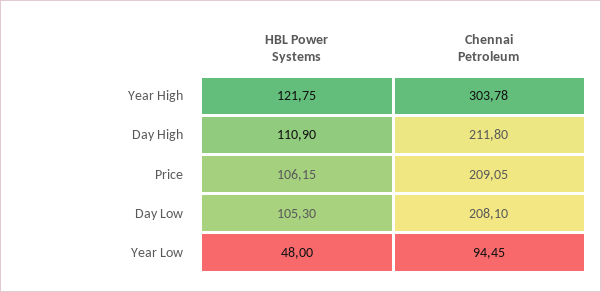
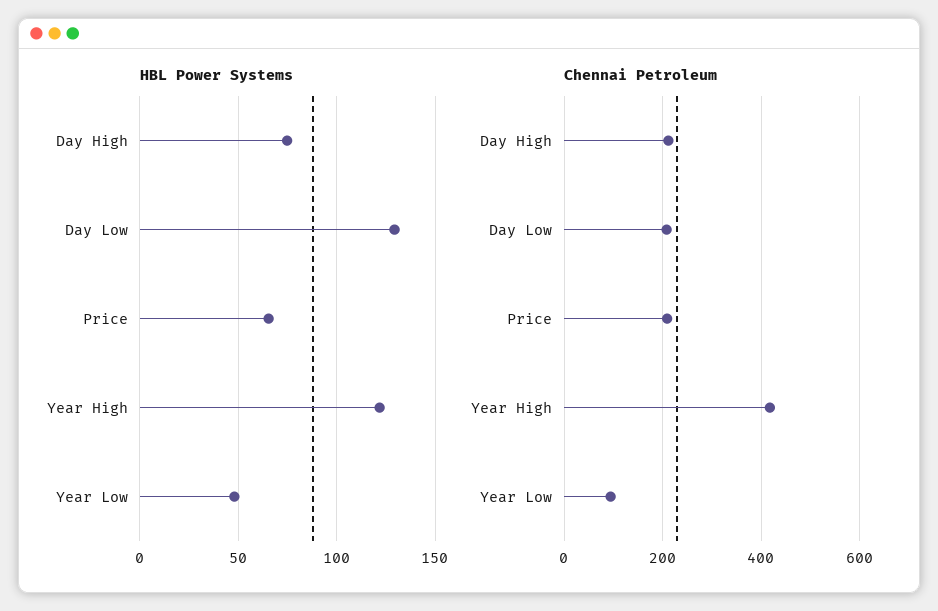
Chennai Petroleum, Year High: 303.78 -> 420
HBL Power Systems, Day High: 110.9 -> 75
HBL Power Systems, Price: 106.15 -> 65
HBL Power Systems, Day Low: 105.3 -> 130

